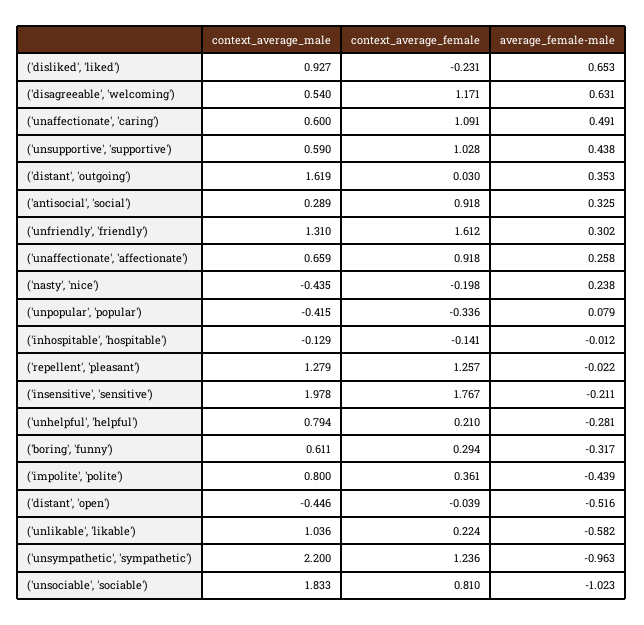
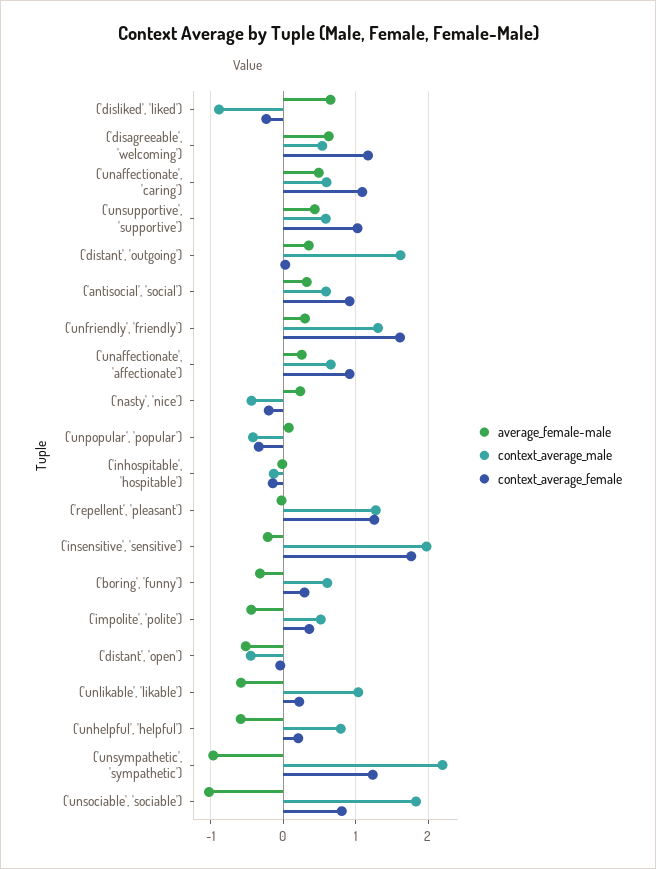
context_average_male, ('disliked', 'liked'): 0.927 -> -0.9
context_average_male, ('antisocial', 'social'): 0.289 -> 0.6
average_female-male, ('unhelpful', 'helpful'): -0.281 -> -0.6
context_average_male, ('impolite', 'polite'): 0.8 -> 0.5

